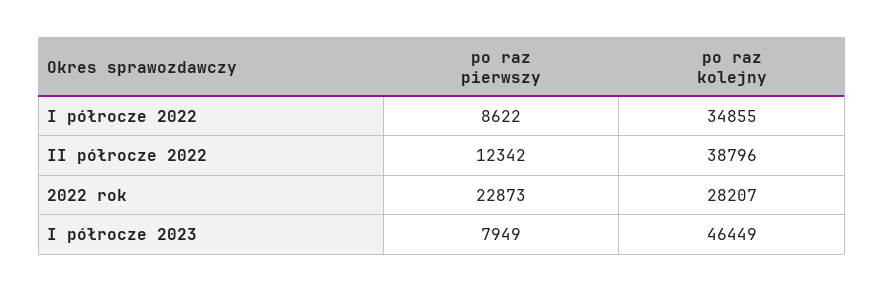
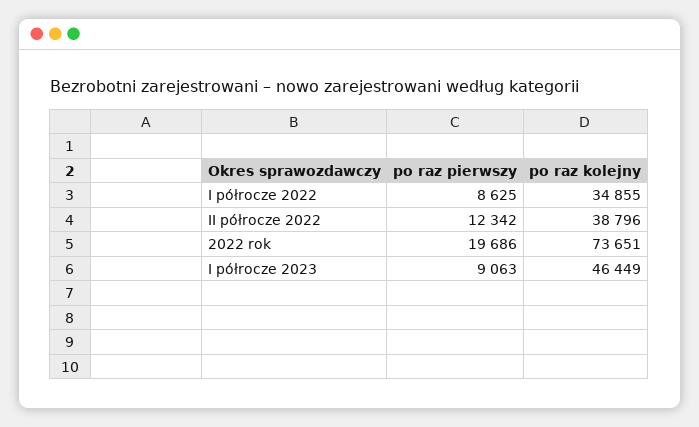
po raz pierwszy, I półrocze 2022: 8622 -> 8625
po raz pierwszy, 2022 rok: 22873 -> 19686
po raz kolejny, 2022 rok: 28207 -> 73651
po raz pierwszy, I półrocze 2023: 7949 -> 9063

